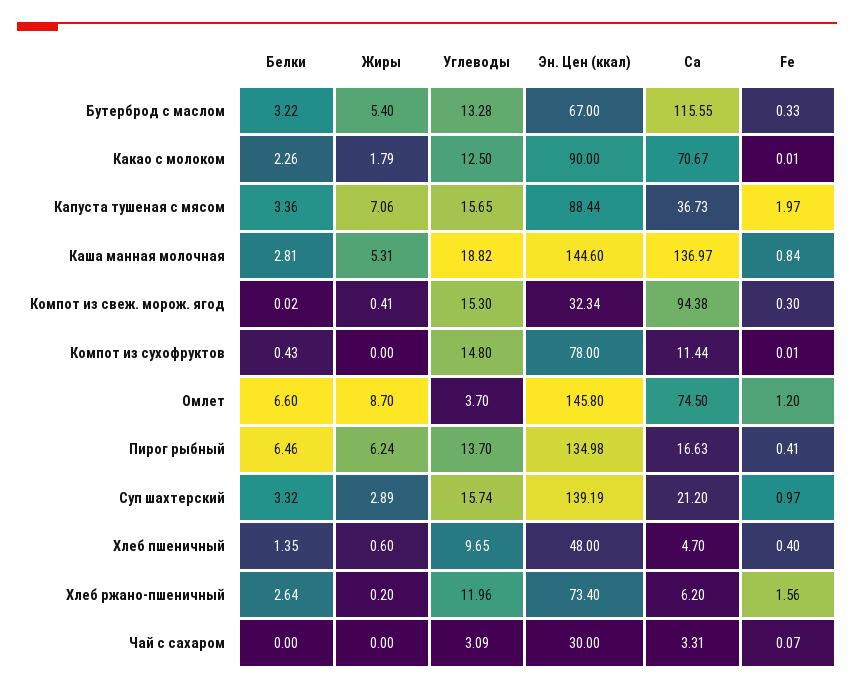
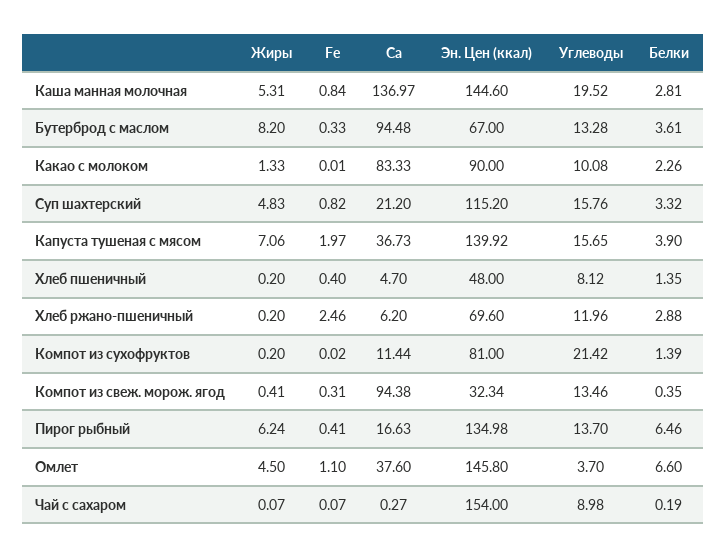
Белки, Бутерброд с маслом: 3.22 -> 3.61
Жиры, Бутерброд с маслом: 5.4 -> 8.2
Ca, Бутерброд с маслом: 115.55 -> 94.48
Жиры, Какао с молоком: 1.79 -> 1.33
Углеводы, Какао с молоком: 12.5 -> 10.08
Ca, Какао с молоком: 70.67 -> 83.33
Белки, Капуста тушеная с мясом: 3.36 -> 3.9
Эн. Цен (ккал), Капуста тушеная с мясом: 88.44 -> 139.92
Углеводы, Каша манная молочная: 18.82 -> 19.52
Белки, Компот из свеж. морож. ягод: 0.02 -> 0.35
Углеводы, Компот из свеж. морож. ягод: 15.3 -> 13.46
Fe, Компот из свеж. морож. ягод: 0.3 -> 0.31
Белки, Компот из сухофруктов: 0.43 -> 1.39
Жиры, Компот из сухофруктов: 0 -> 0.2
Углеводы, Компот из сухофруктов: 14.8 -> 21.42
Эн. Цен (ккал), Компот из сухофруктов: 78 -> 81
Fe, Компот из сухофруктов: 0.01 -> 0.02
Жиры, Омлет: 8.7 -> 4.5
Ca, Омлет: 74.5 -> 37.6
Fe, Омлет: 1.2 -> 1.1
Жиры, Суп шахтерский: 2.89 -> 4.83
Углеводы, Суп шахтерский: 15.74 -> 15.76
Эн. Цен (ккал), Суп шахтерский: 139.19 -> 115.2
Fe, Суп шахтерский: 0.97 -> 0.82
Жиры, Хлеб пшеничный: 0.6 -> 0.2
Углеводы, Хлеб пшеничный: 9.65 -> 8.12
Белки, Хлеб ржано-пшеничный: 2.64 -> 2.88
Эн. Цен (ккал), Хлеб ржано-пшеничный: 73.4 -> 69.6
Fe, Хлеб ржано-пшеничный: 1.56 -> 2.46
Белки, Чай с сахаром: 0 -> 0.19
Жиры, Чай с сахаром: 0 -> 0.07
Углеводы, Чай с сахаром: 3.09 -> 8.98
Эн. Цен (ккал), Чай с сахаром: 30 -> 154
Ca, Чай с сахаром: 3.31 -> 0.27

